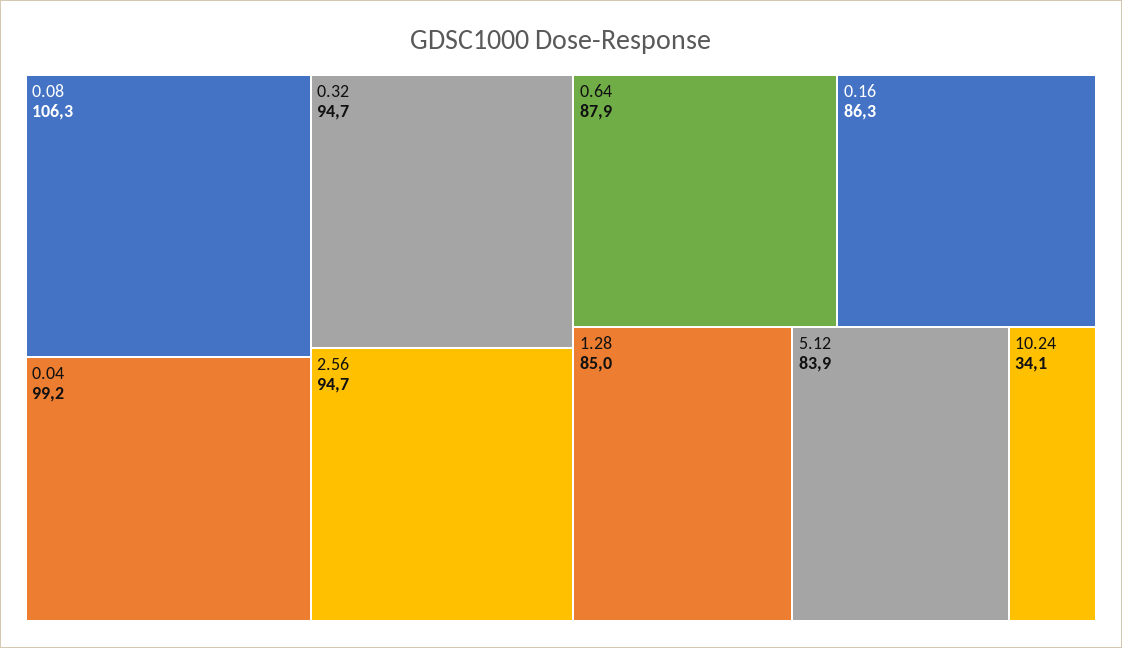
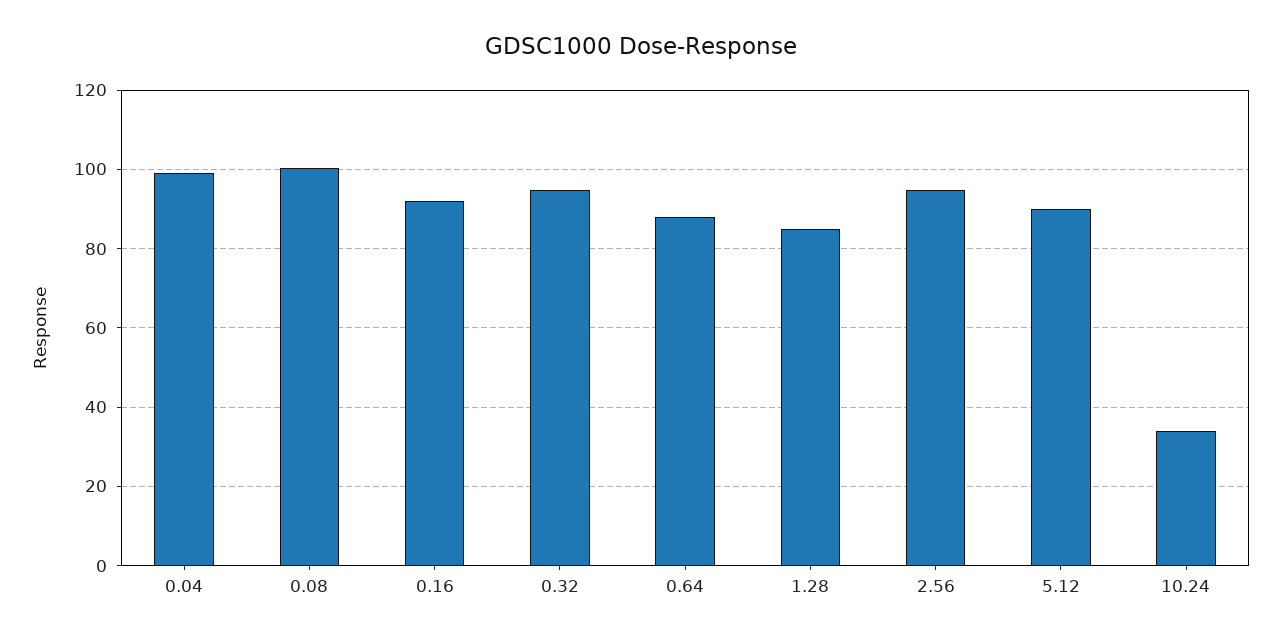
0.08: 106.3 -> 100
0.16: 86.3 -> 92
5.12: 83.9 -> 90

